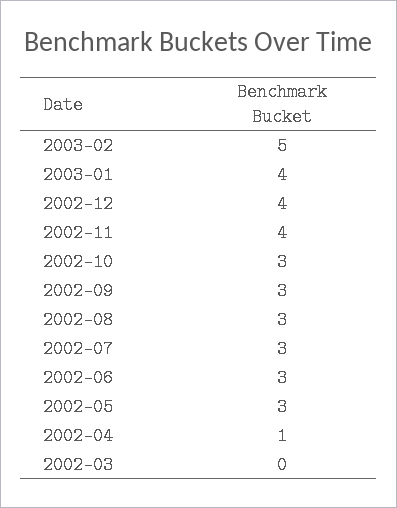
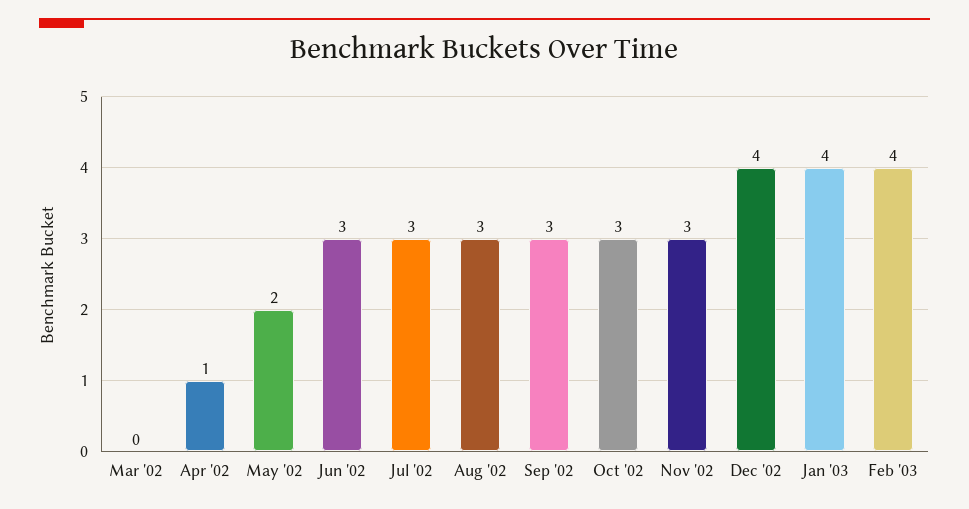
2003-02: 5 -> 4
2002-11: 4 -> 3
2002-05: 3 -> 2

